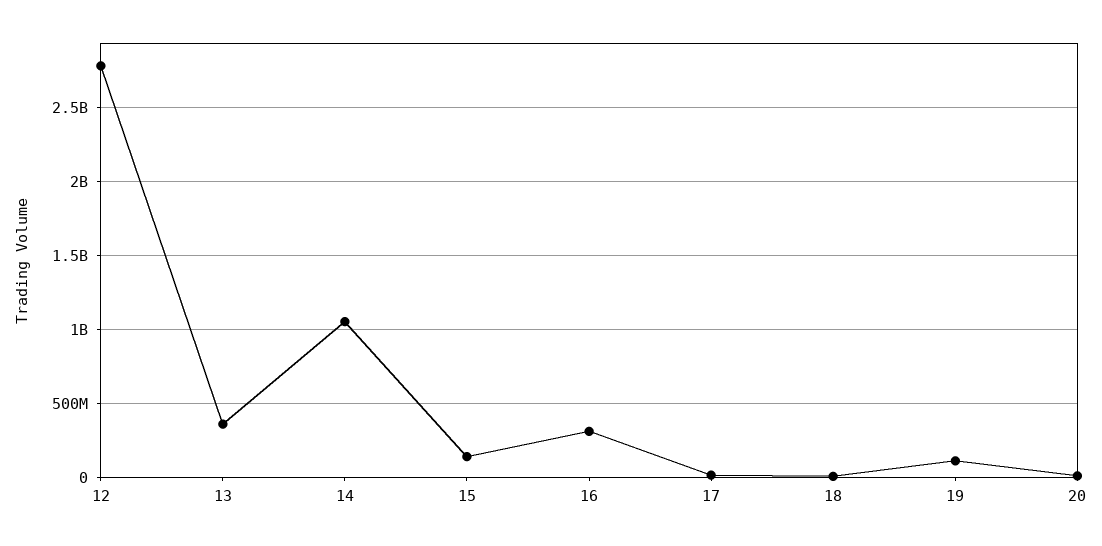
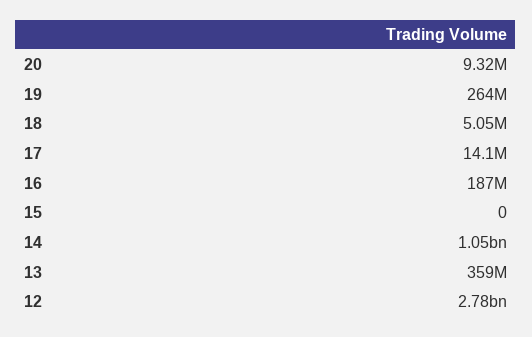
15: 150000000 -> 0
16: 300000000 -> 187000000
19: 100000000 -> 264000000

